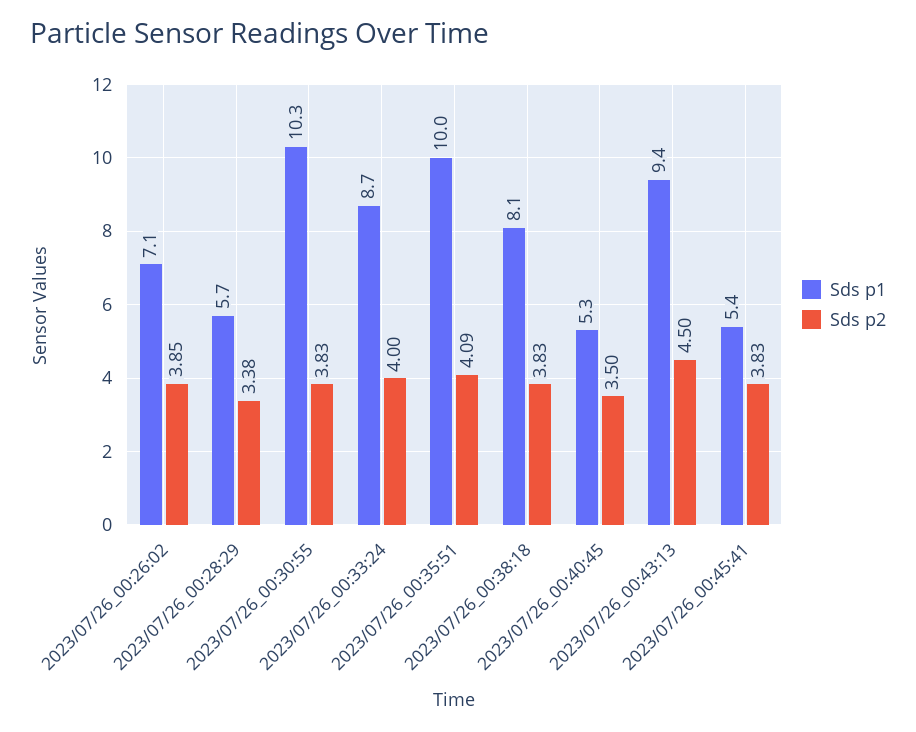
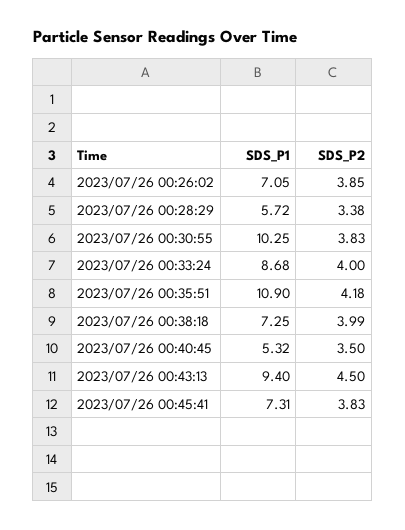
Sds p1, 2023/07/26_00:35:51: 10 -> 10.9
Sds p2, 2023/07/26_00:35:51: 4.09 -> 4.18
Sds p1, 2023/07/26_00:38:18: 8.1 -> 7.25
Sds p2, 2023/07/26_00:38:18: 3.83 -> 3.99
Sds p1, 2023/07/26_00:45:41: 5.4 -> 7.31

